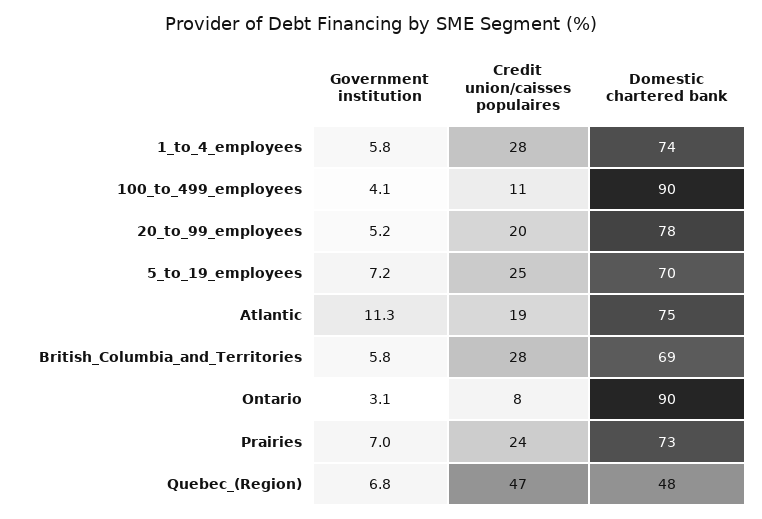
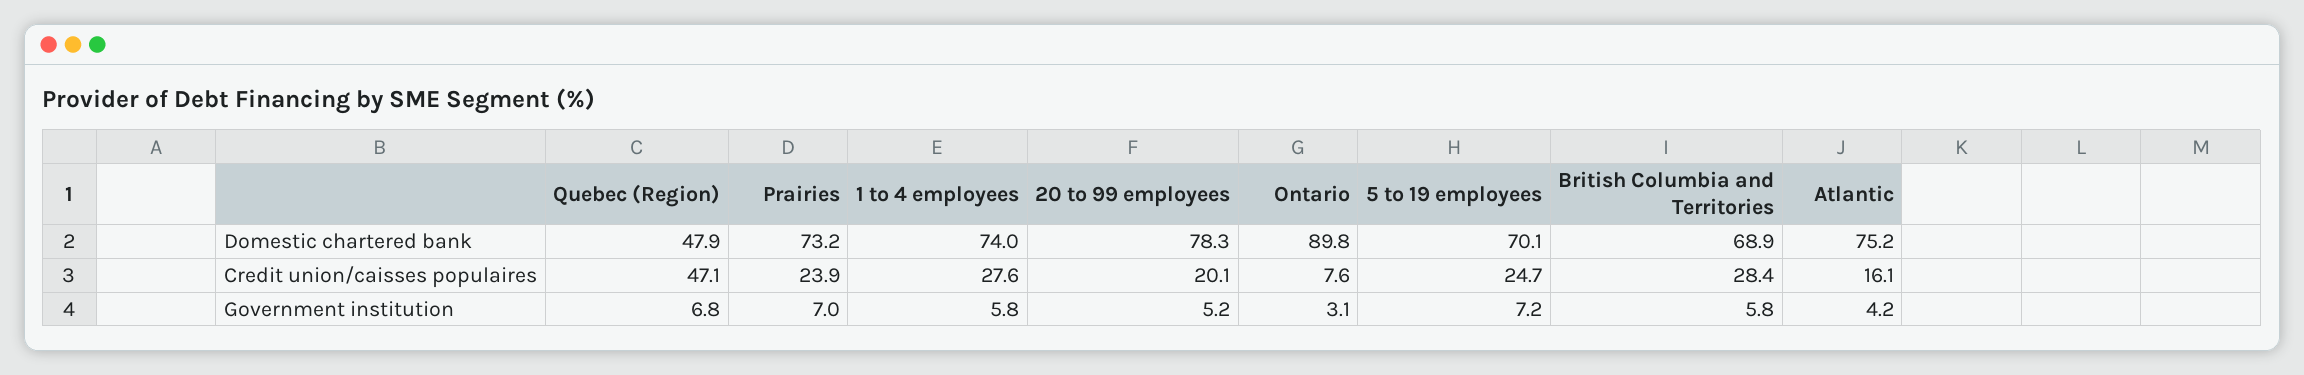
Government institution, 100_to_499_employees: 4.1 -> none
Credit union/caisses populaires, 100_to_499_employees: 11 -> none
Domestic chartered bank, 100_to_499_employees: 90 -> none
Government institution, Atlantic: 11.3 -> 4.2
Credit union/caisses populaires, Atlantic: 19 -> 16.1

